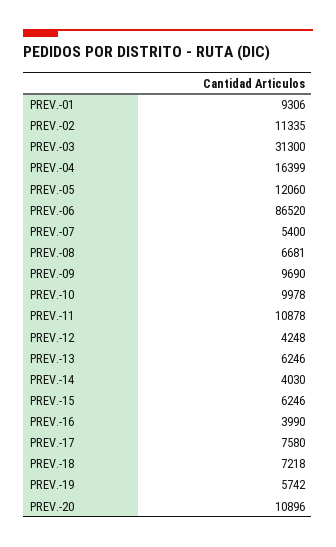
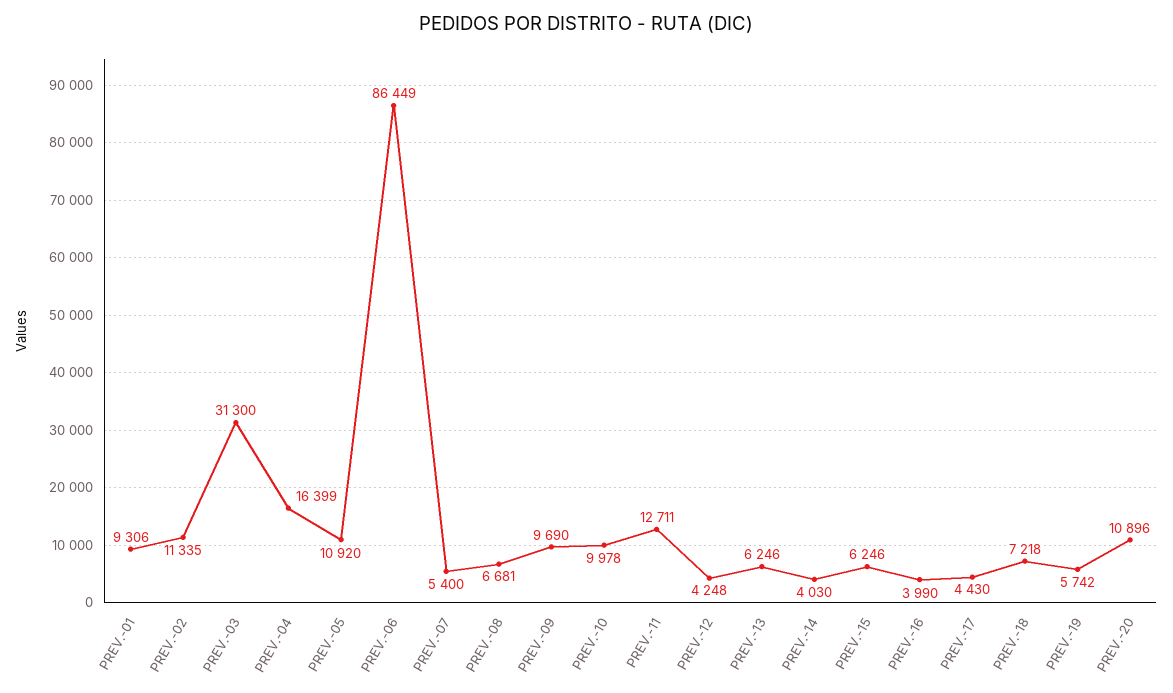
PREV.-05: 12060 -> 10920
PREV.-06: 86520 -> 86449
PREV.-11: 10878 -> 12711
PREV.-17: 7580 -> 4430

